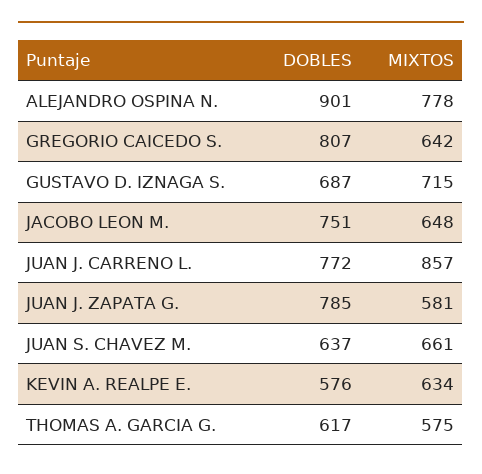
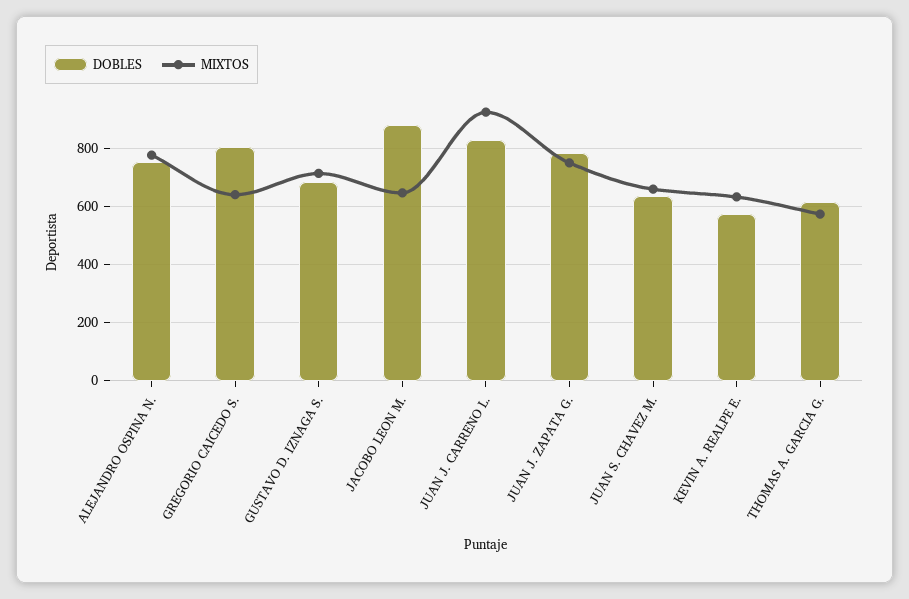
DOBLES, ALEJANDRO OSPINA N.: 901 -> 750
DOBLES, JACOBO LEON M.: 751 -> 875
DOBLES, JUAN J. CARRENO L.: 772 -> 825
MIXTOS, JUAN J. CARRENO L.: 857 -> 925
MIXTOS, JUAN J. ZAPATA G.: 581 -> 750

